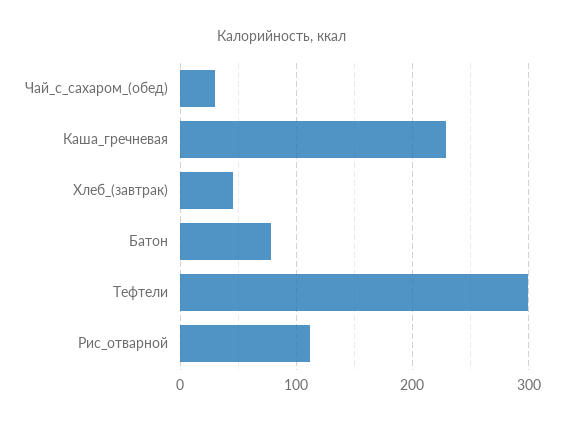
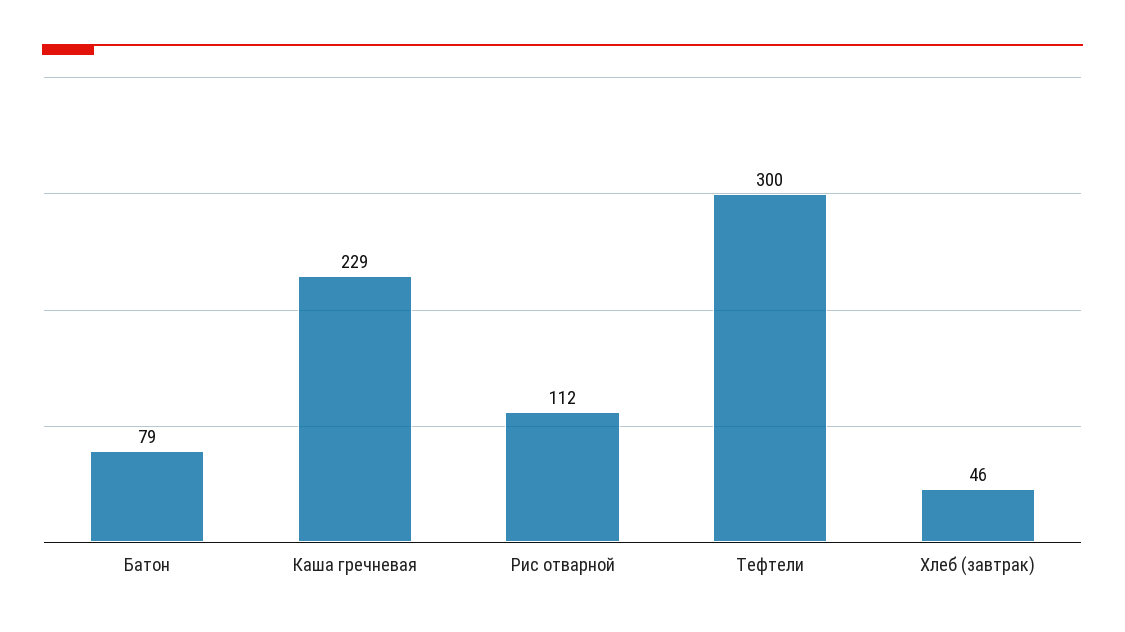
Чай_с_сахаром_(обед): 30 -> none

